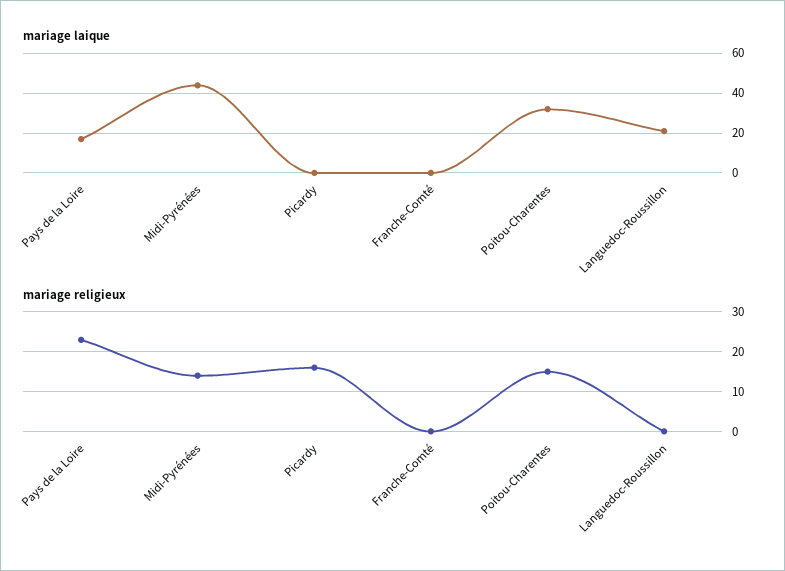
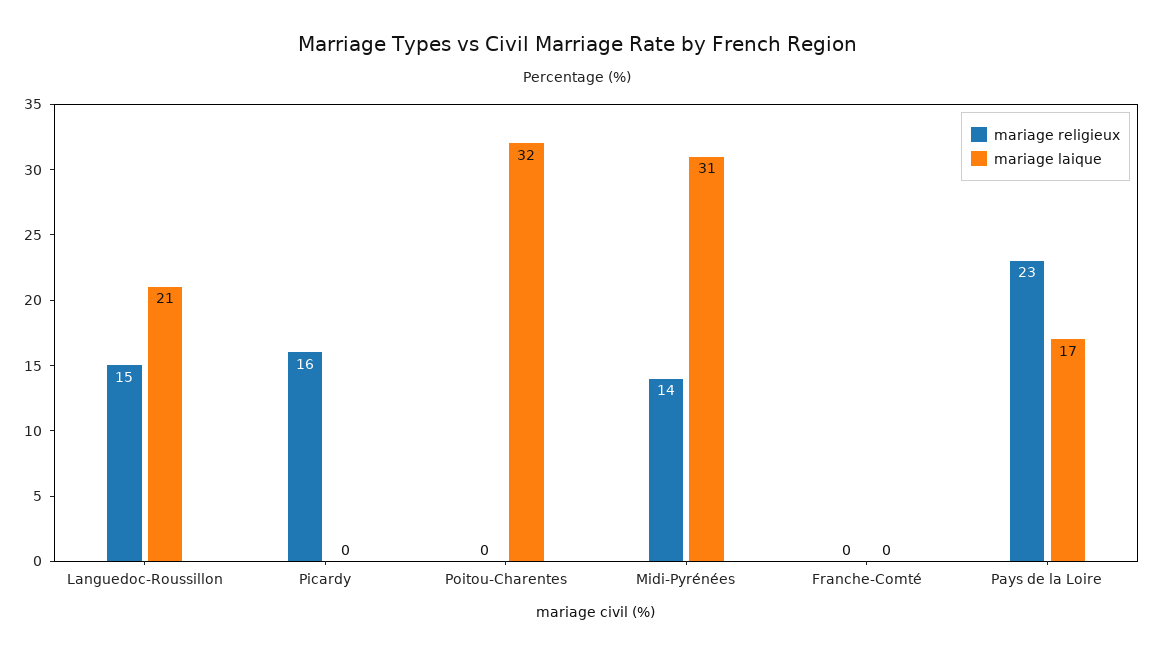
mariage laique, Midi-Pyrénées: 45 -> 31
mariage religieux, Poitou-Charentes: 15 -> 0
mariage religieux, Languedoc-Roussillon: 0 -> 15

